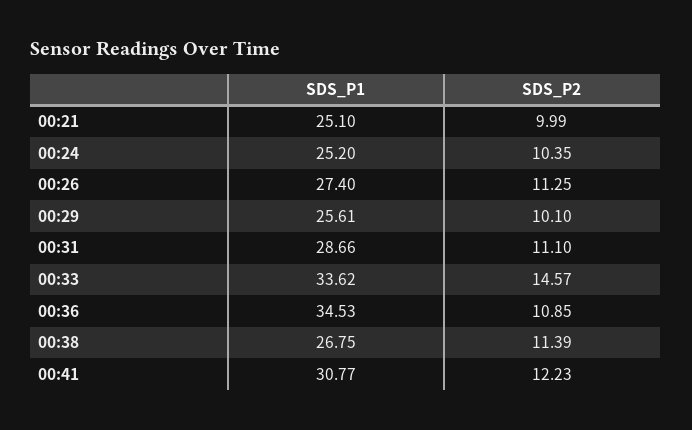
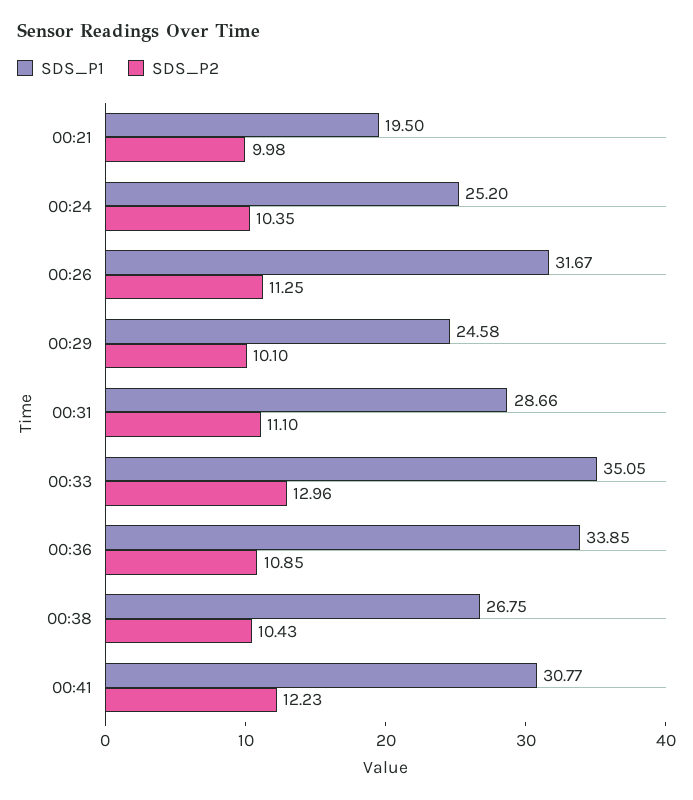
SDS_P1, 00:21: 25.1 -> 19.5
SDS_P2, 00:21: 9.99 -> 9.98
SDS_P1, 00:26: 27.4 -> 31.67
SDS_P1, 00:29: 25.61 -> 24.58
SDS_P1, 00:33: 33.62 -> 35.05
SDS_P2, 00:33: 14.57 -> 12.96
SDS_P1, 00:36: 34.53 -> 33.85
SDS_P2, 00:38: 11.39 -> 10.43

